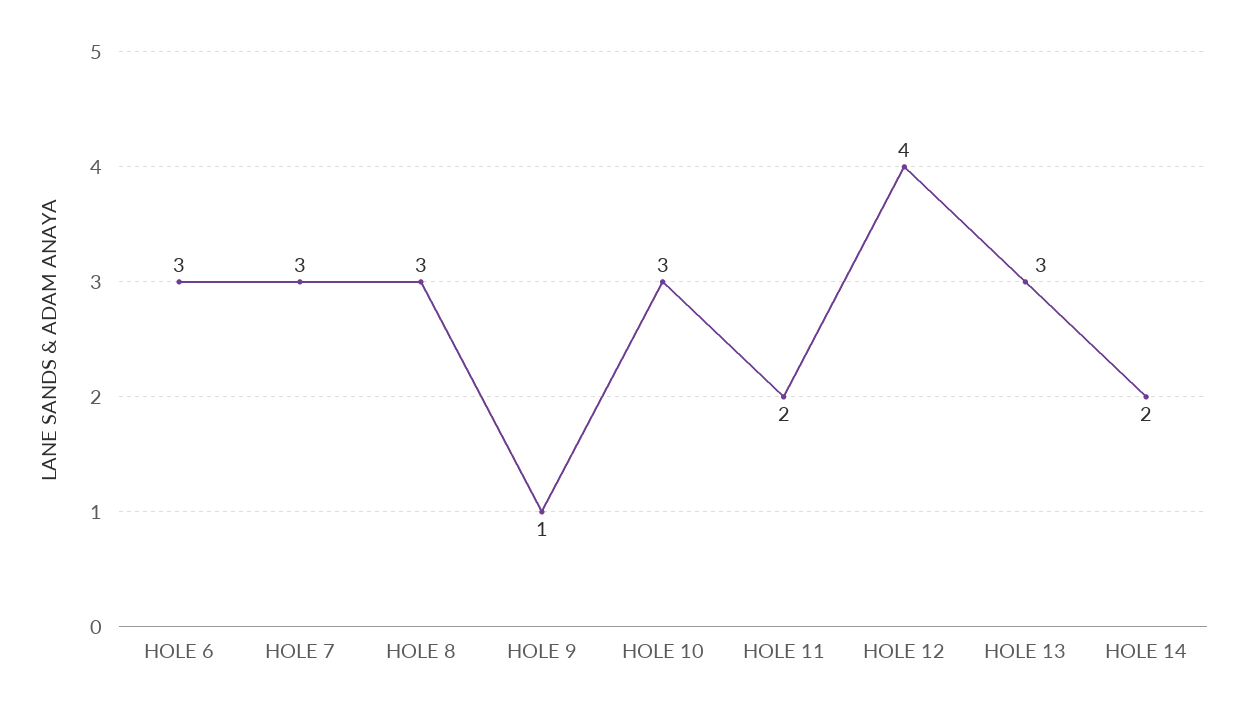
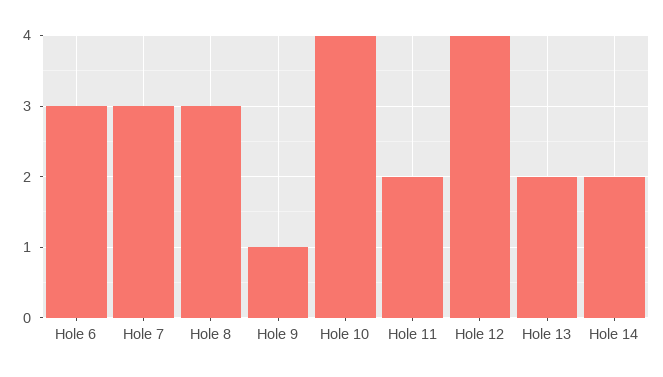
HOLE 10: 3 -> 4
HOLE 13: 3 -> 2

